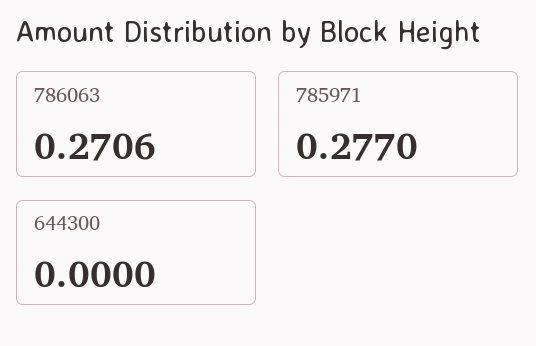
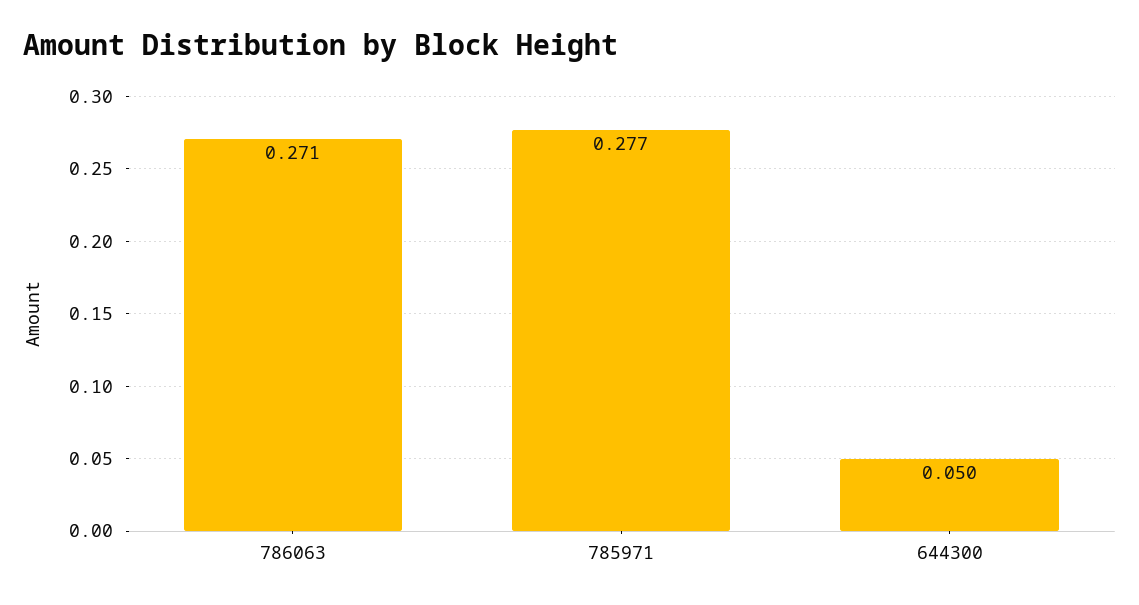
644300: 0 -> 0.05

